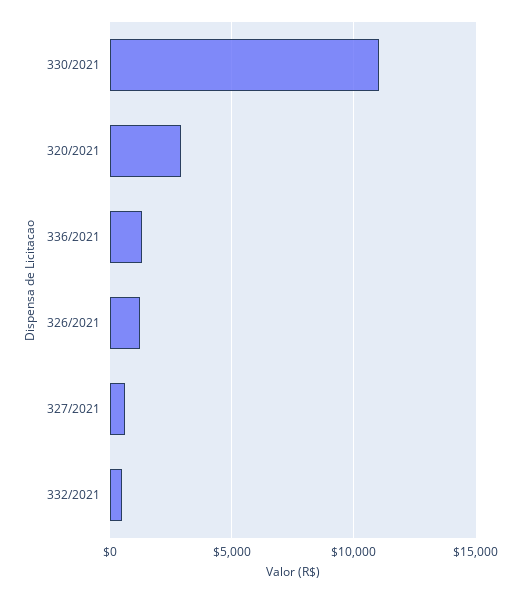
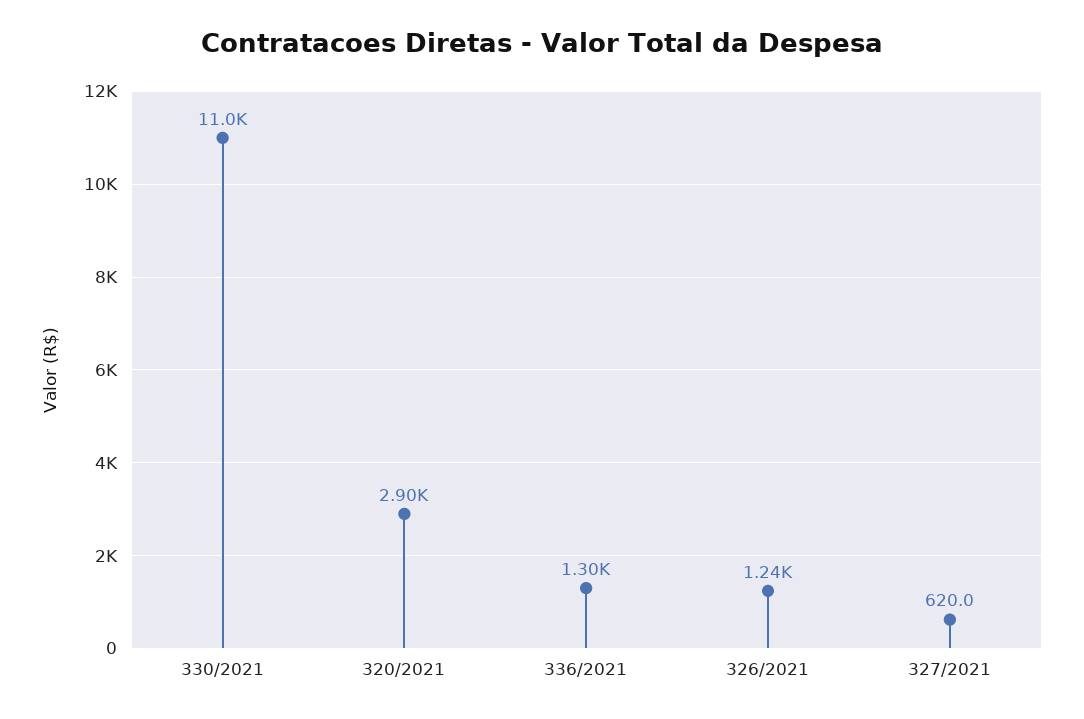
332/2021: 500 -> none

